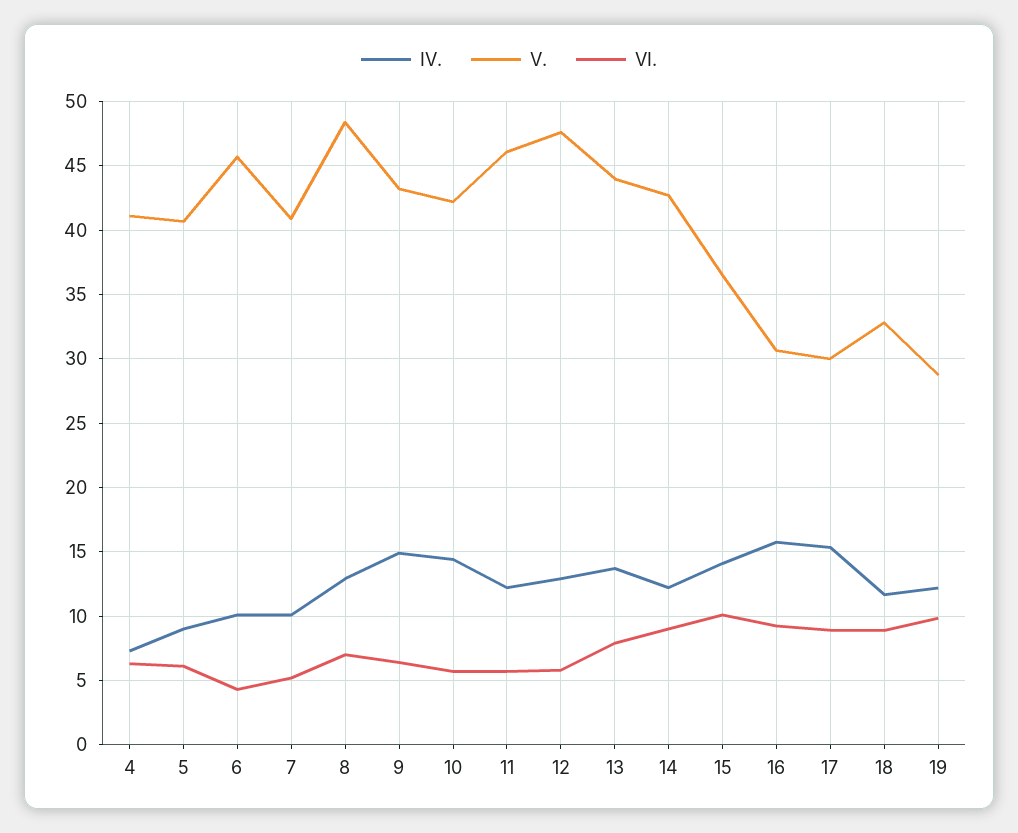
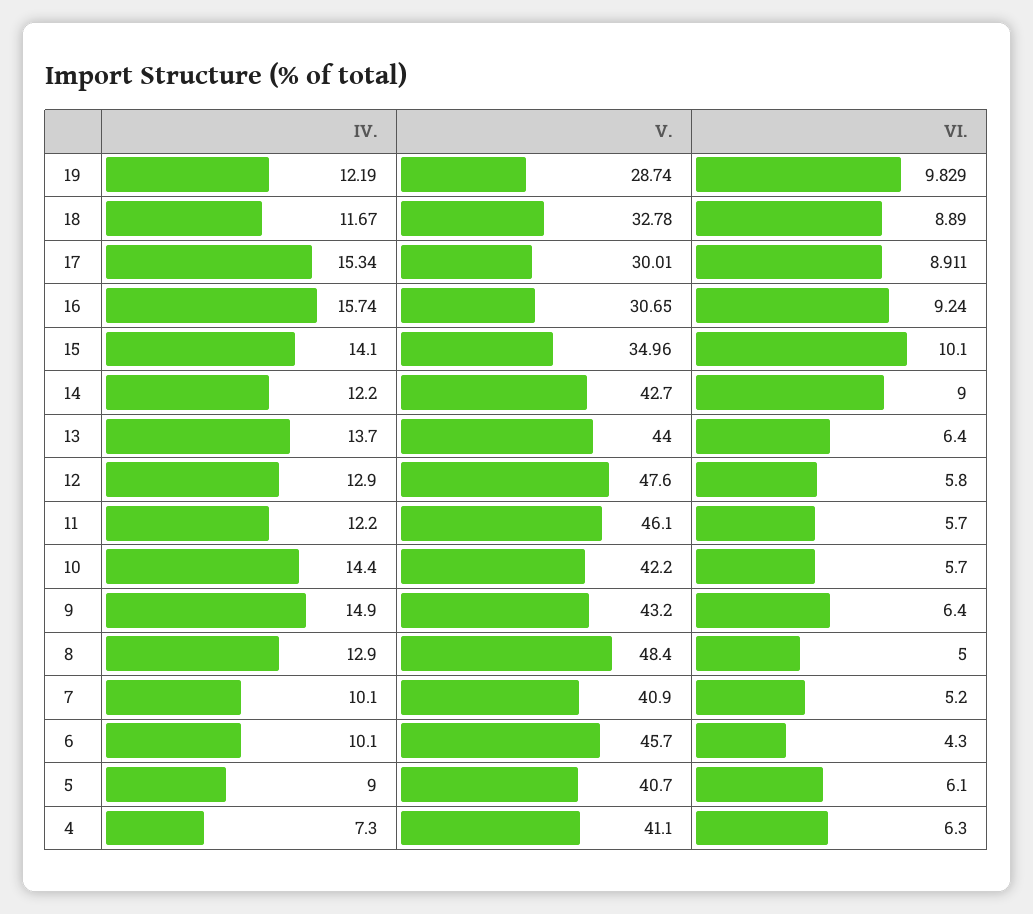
VI., 8: 7 -> 5
VI., 13: 8 -> 6.4
V., 15: 36.5 -> 34.96

